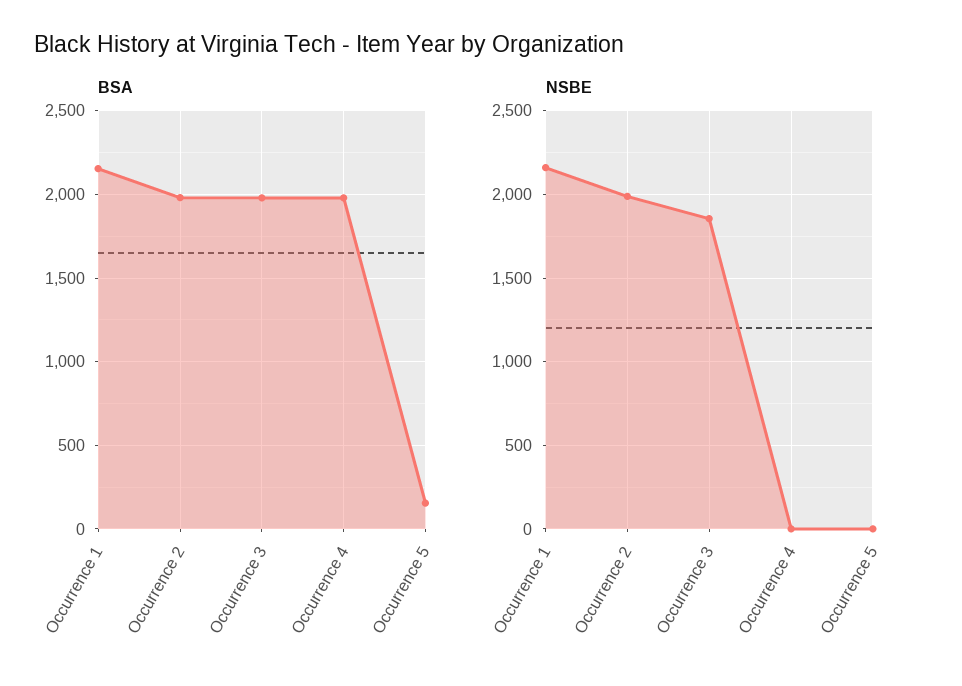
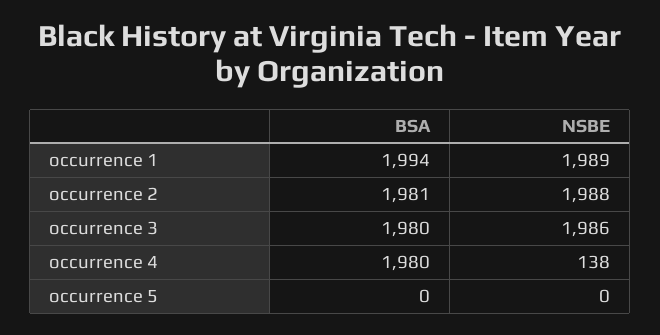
BSA, Occurrence 1: 2150 -> 1994
BSA, Occurrence 5: 150 -> 0
NSBE, Occurrence 1: 2150 -> 1989
NSBE, Occurrence 3: 1850 -> 1986
NSBE, Occurrence 4: 0 -> 138

